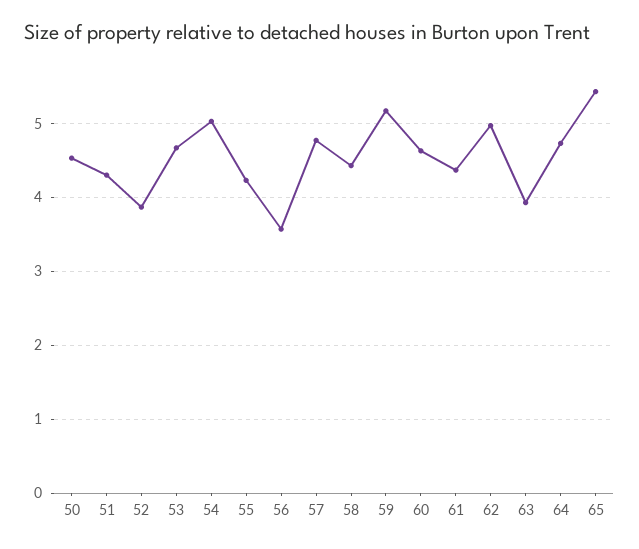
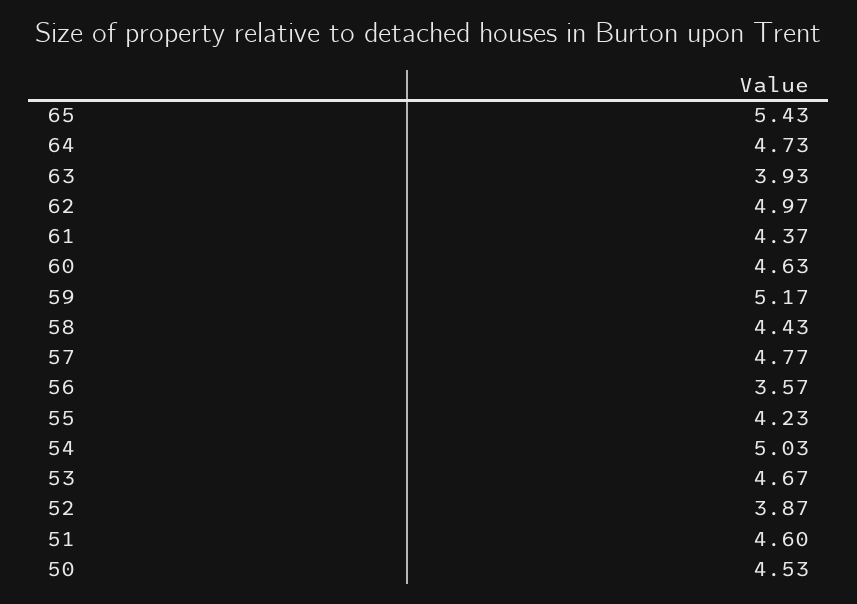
51: 4.3 -> 4.6

